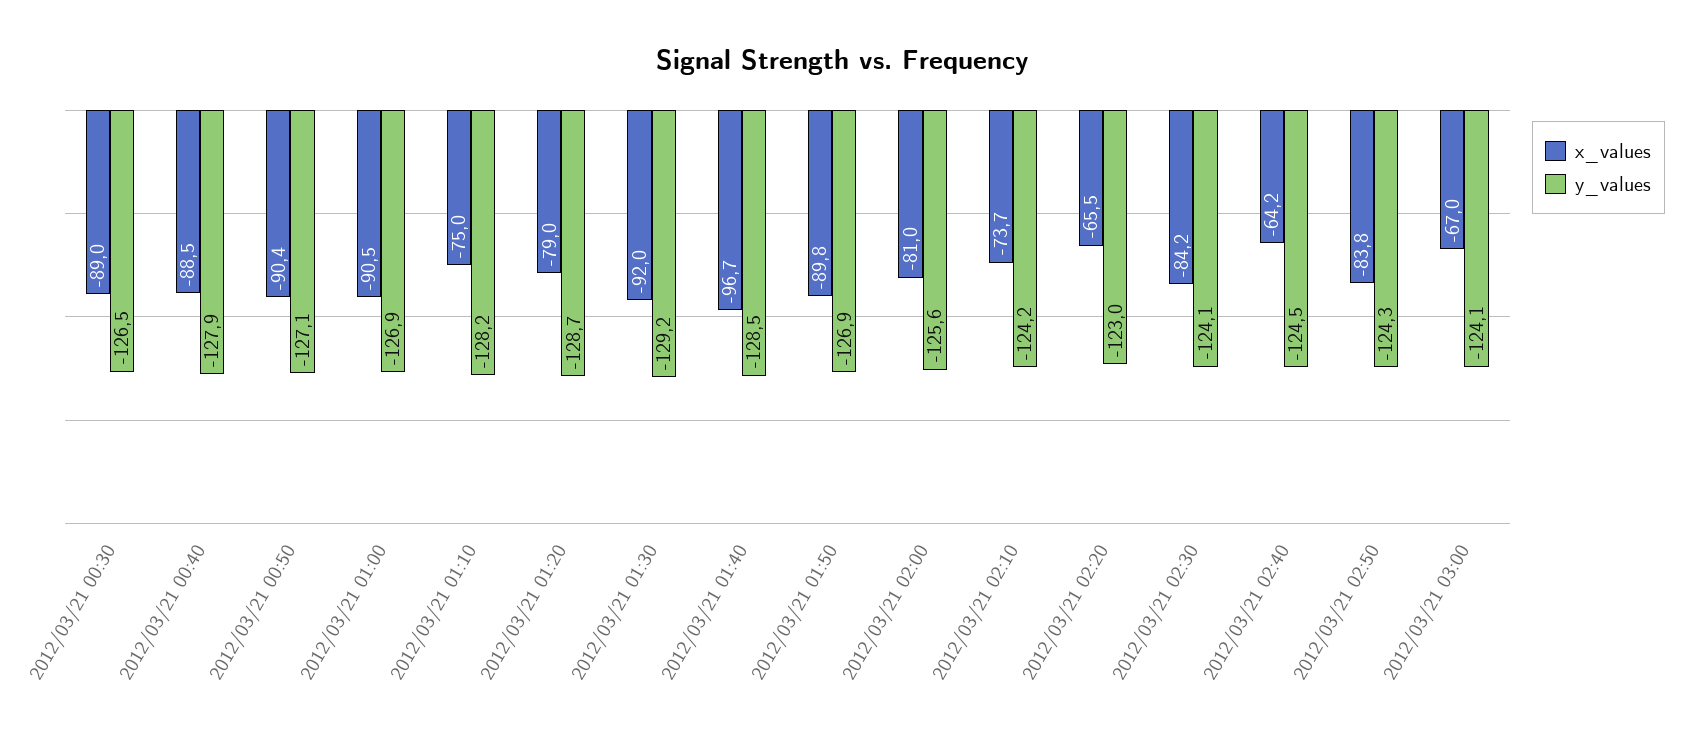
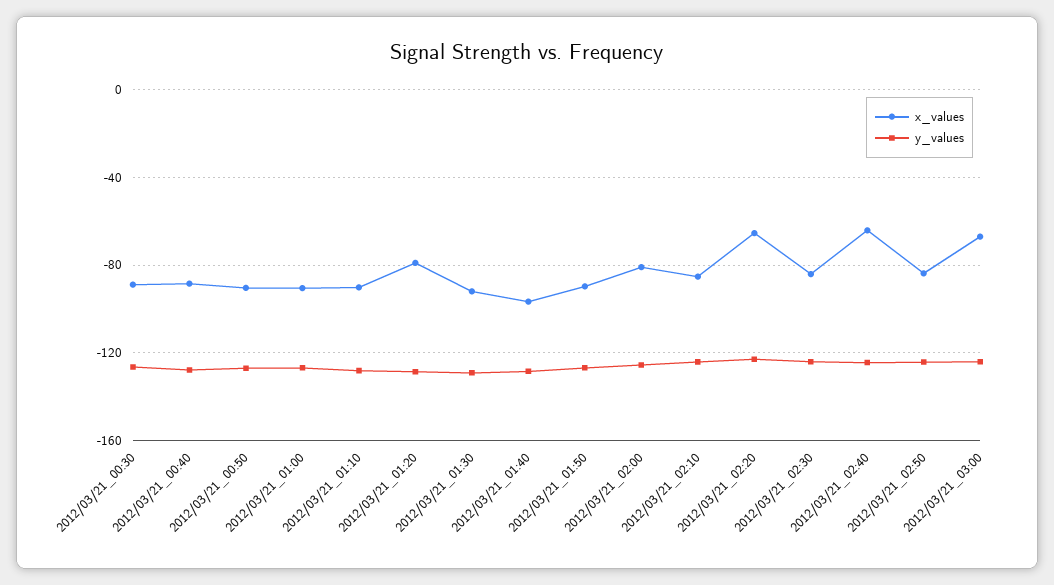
x_values, 2012/03/21 01:10: -75 -> -90
x_values, 2012/03/21 02:10: -73.7 -> -85

